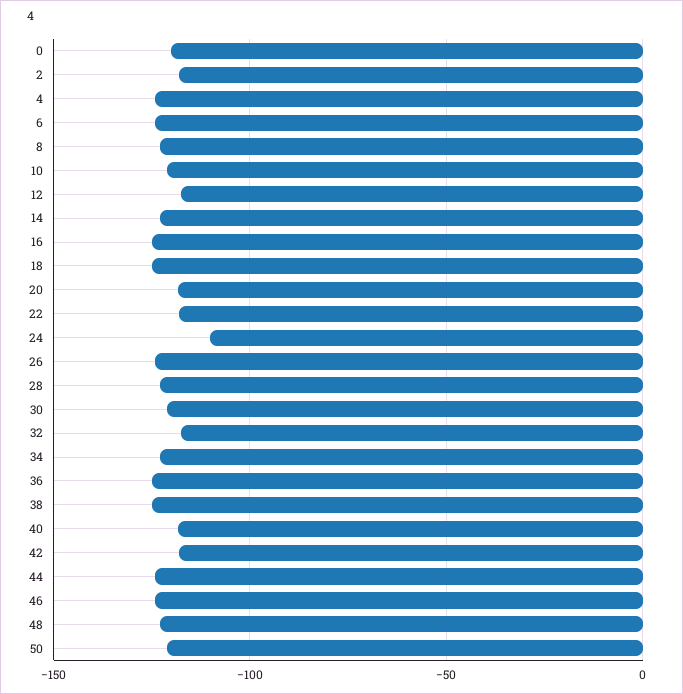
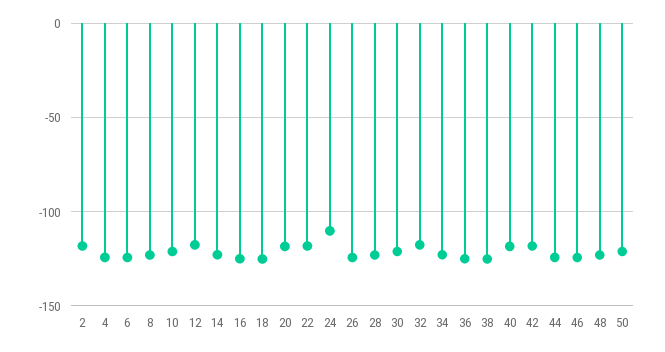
0: -120 -> none

